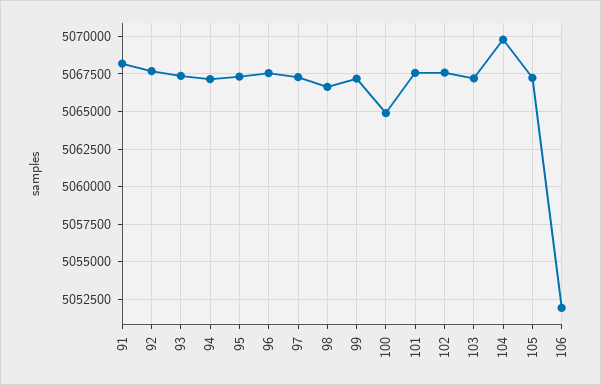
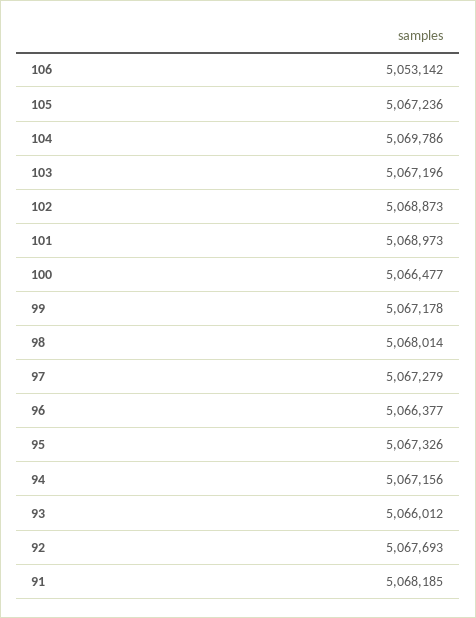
93: 5067500 -> 5066012
96: 5067500 -> 5066377
98: 5066500 -> 5068014
100: 5065000 -> 5066477
101: 5067500 -> 5068973
102: 5067500 -> 5068873
106: 5052000 -> 5053142

